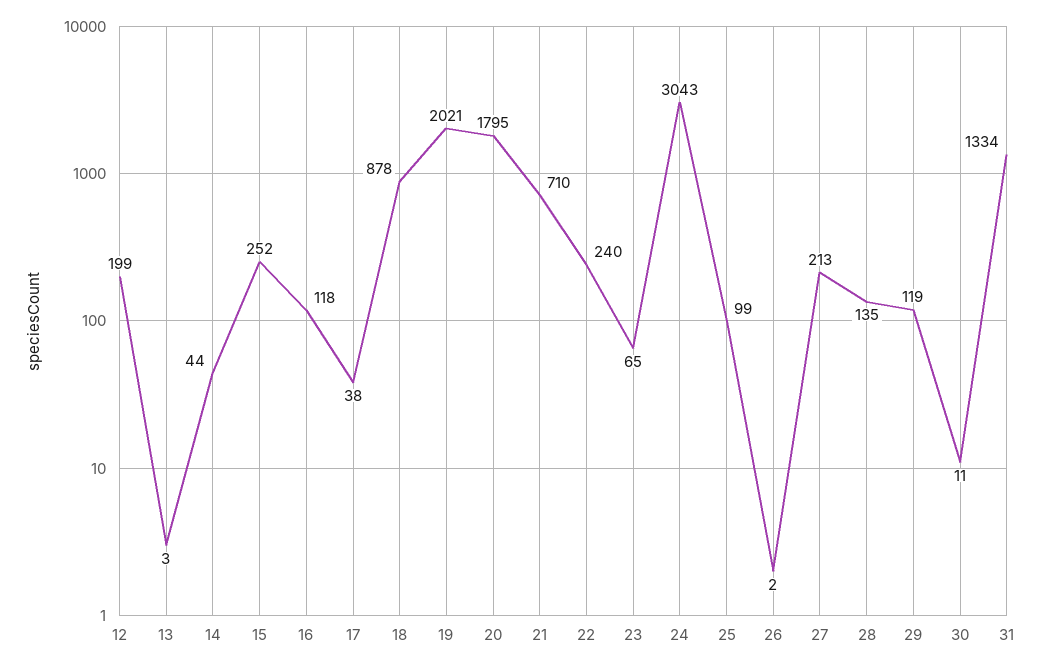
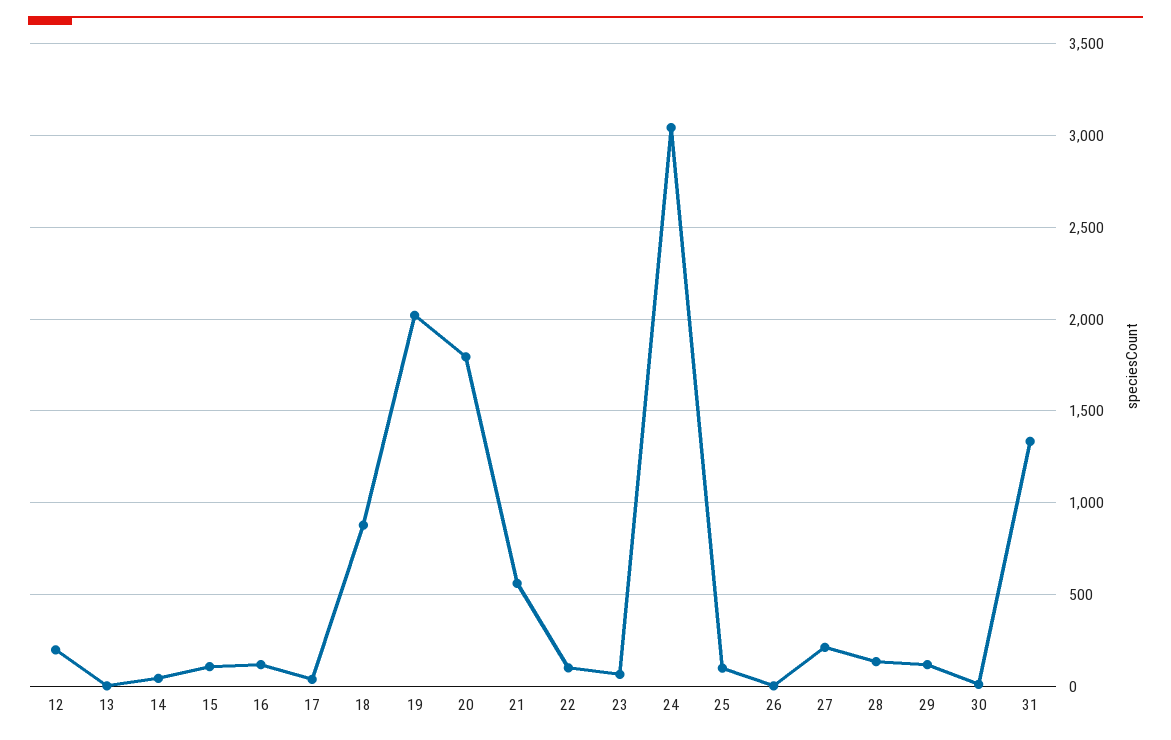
15: 252 -> 100
21: 710 -> 550
22: 240 -> 100

